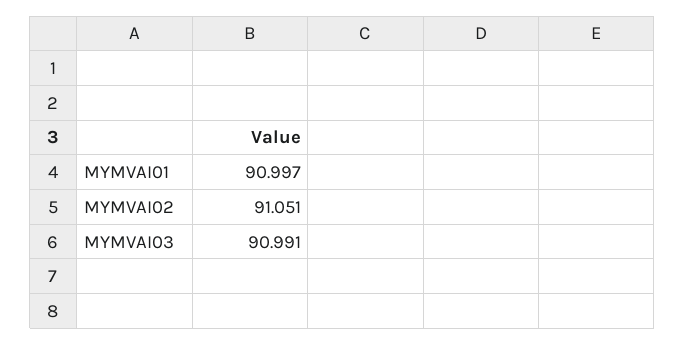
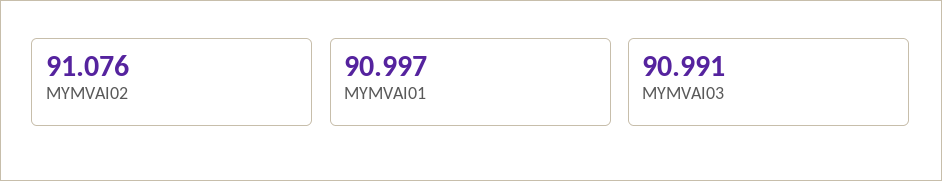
MYMVAI02: 91.051 -> 91.076

